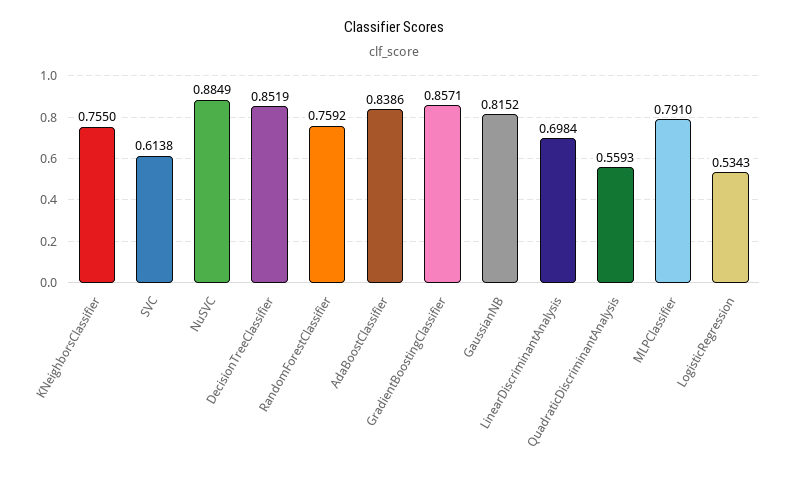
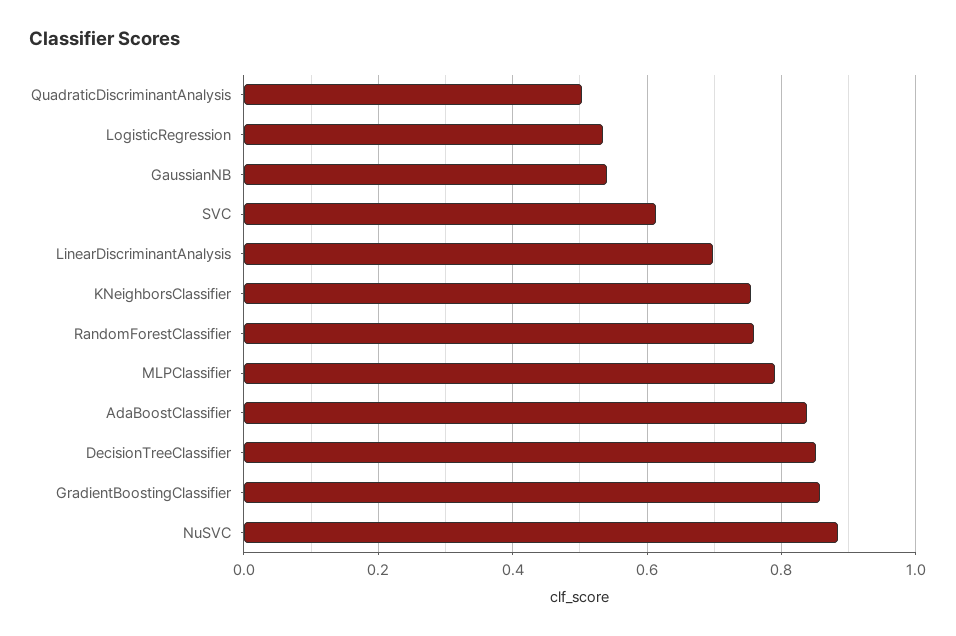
GaussianNB: 0.8152 -> 0.54
QuadraticDiscriminantAnalysis: 0.5593 -> 0.5

